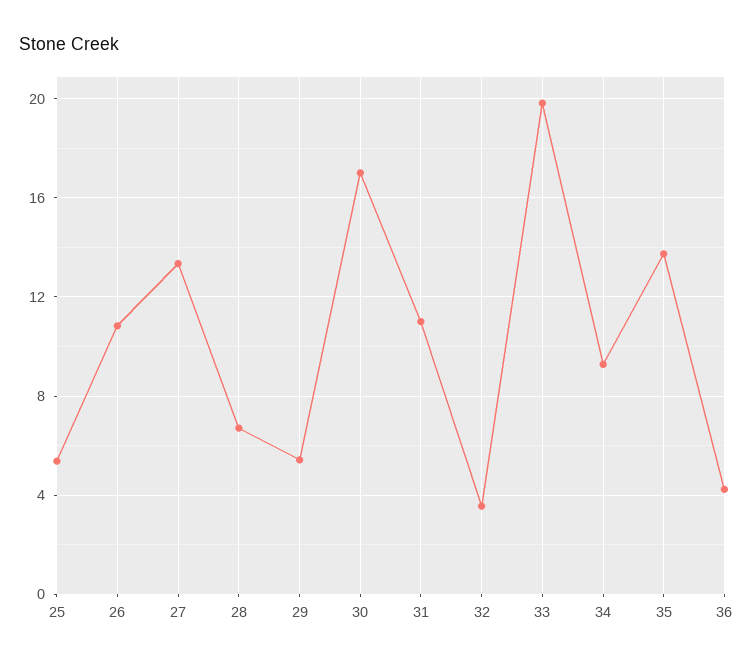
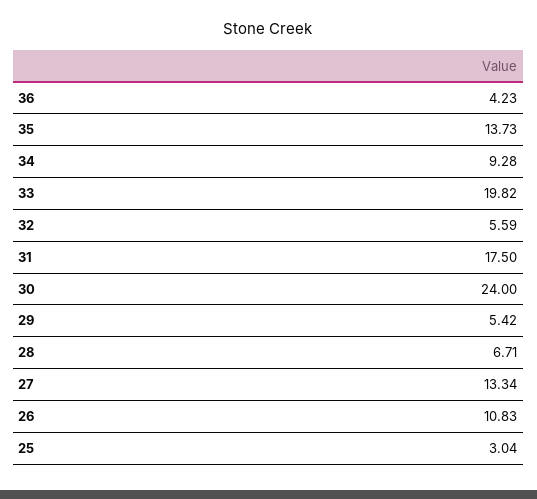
25: 5.5 -> 3.04
30: 17 -> 24
31: 11 -> 17.5
32: 3.5 -> 5.59

